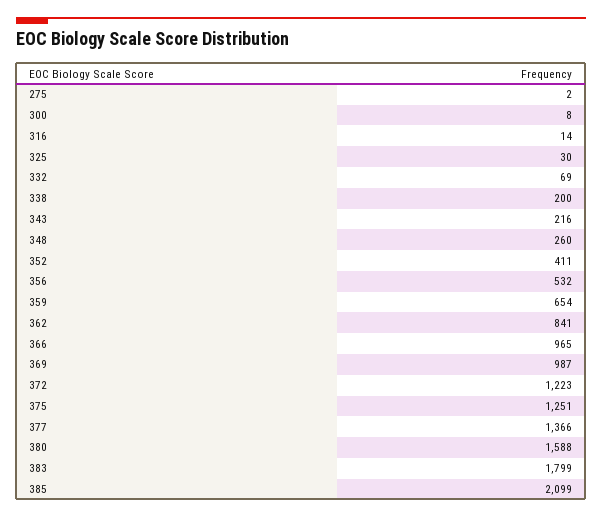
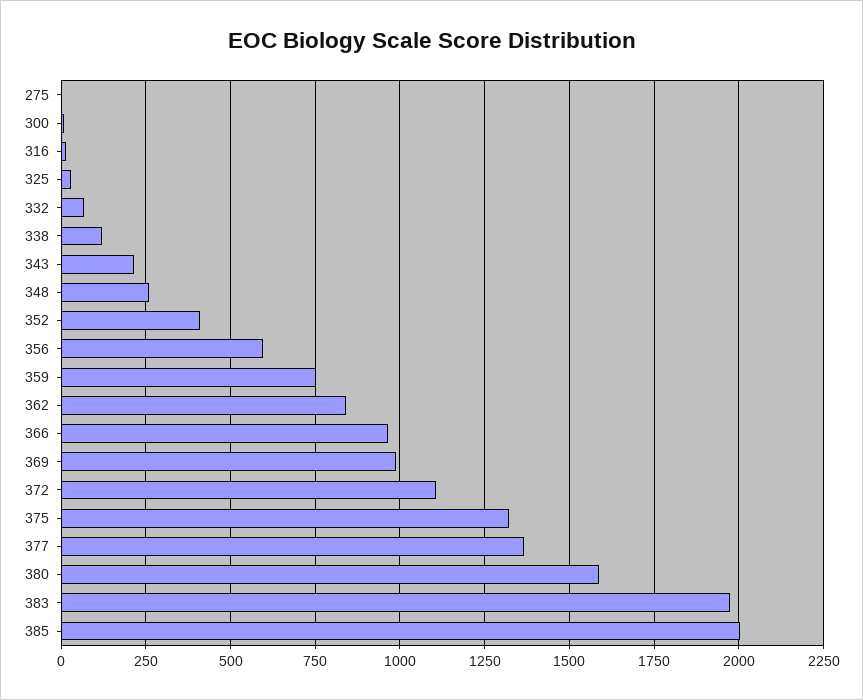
338: 200 -> 125
356: 532 -> 600
359: 654 -> 750
372: 1223 -> 1100
375: 1251 -> 1325
383: 1799 -> 1975
385: 2099 -> 2000

